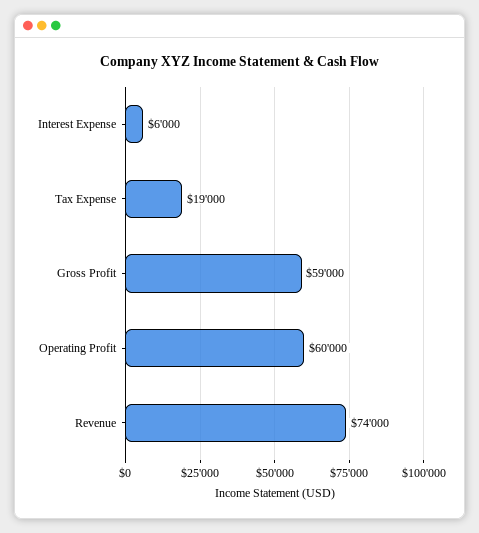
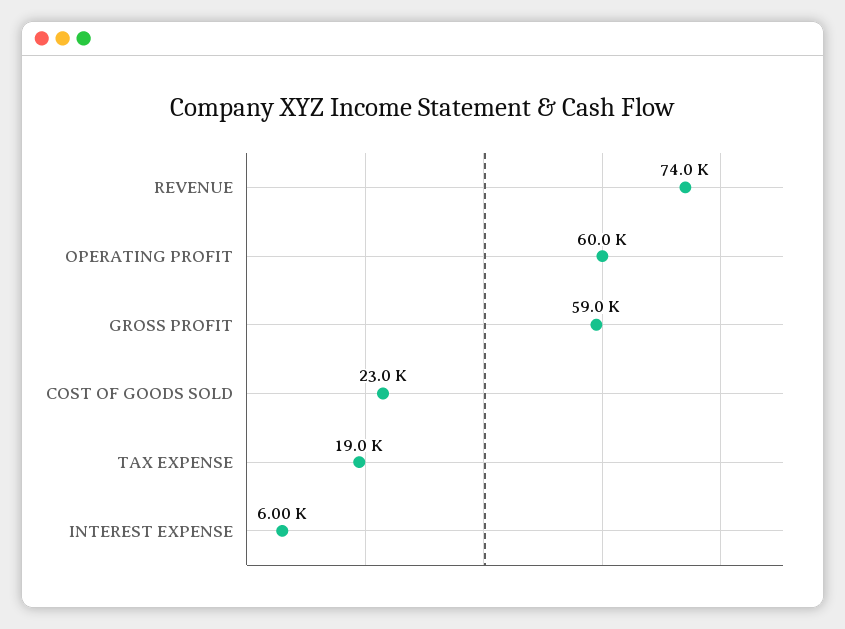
COST OF GOODS SOLD: none -> 23000

